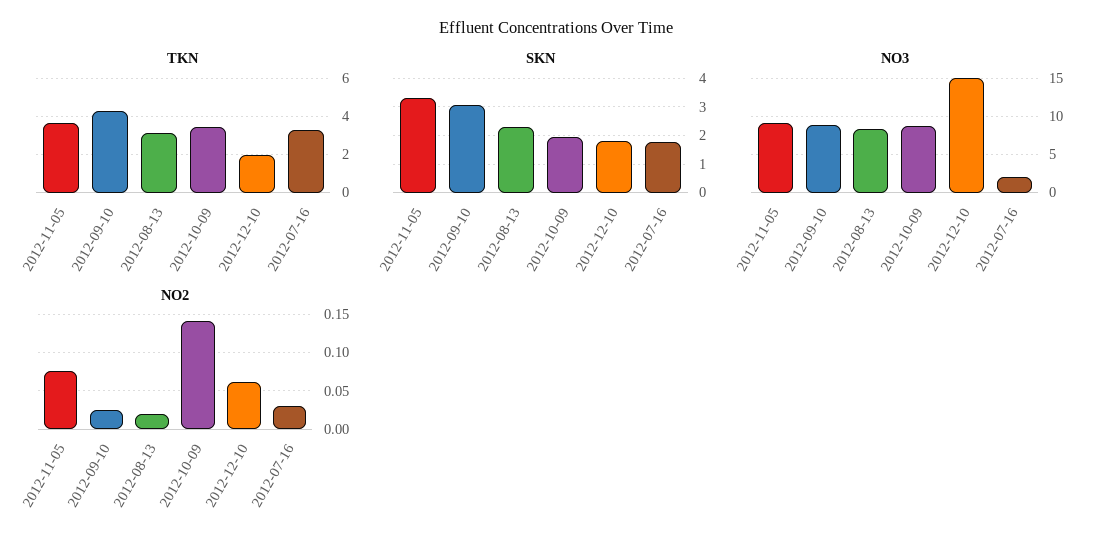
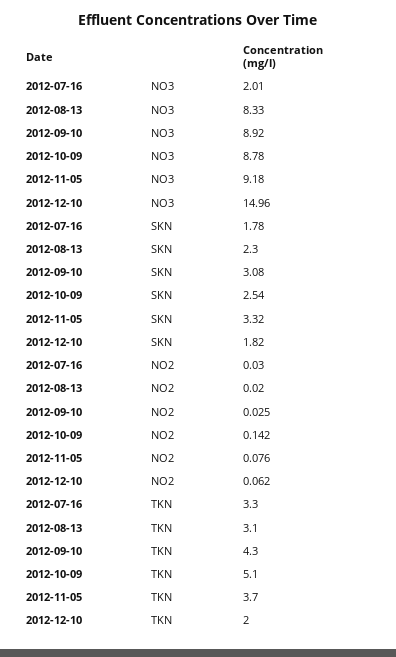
TKN, 2012-10-09: 3.5 -> 5.1
SKN, 2012-10-09: 2 -> 2.54

